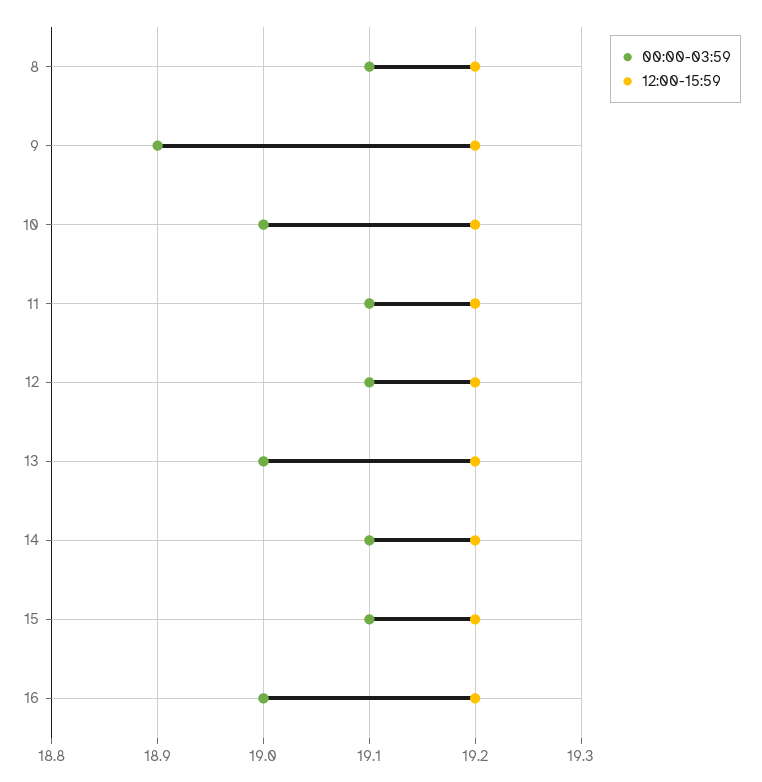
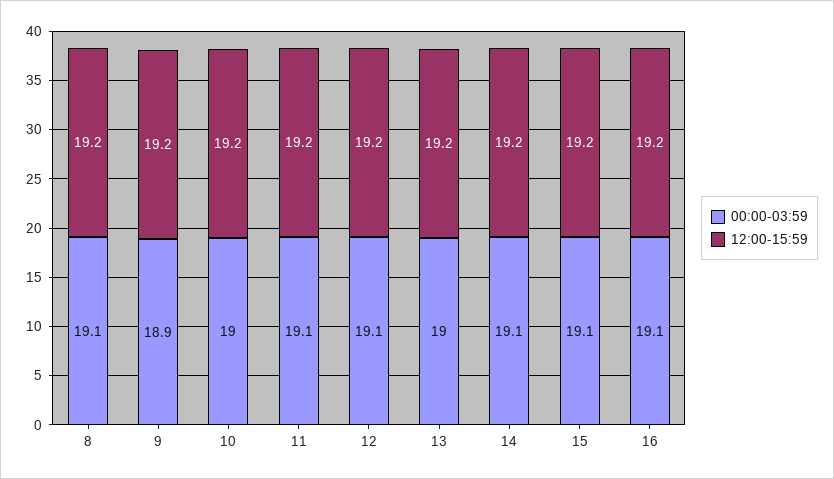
00:00-03:59, 16: 19 -> 19.1

